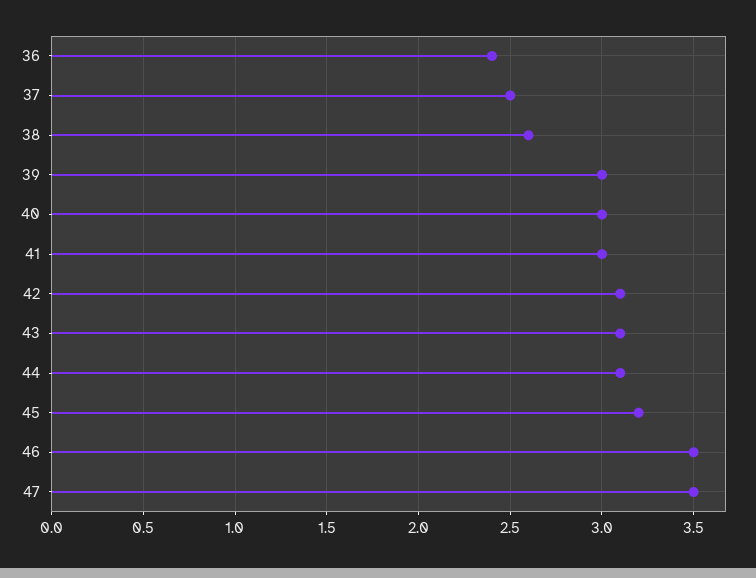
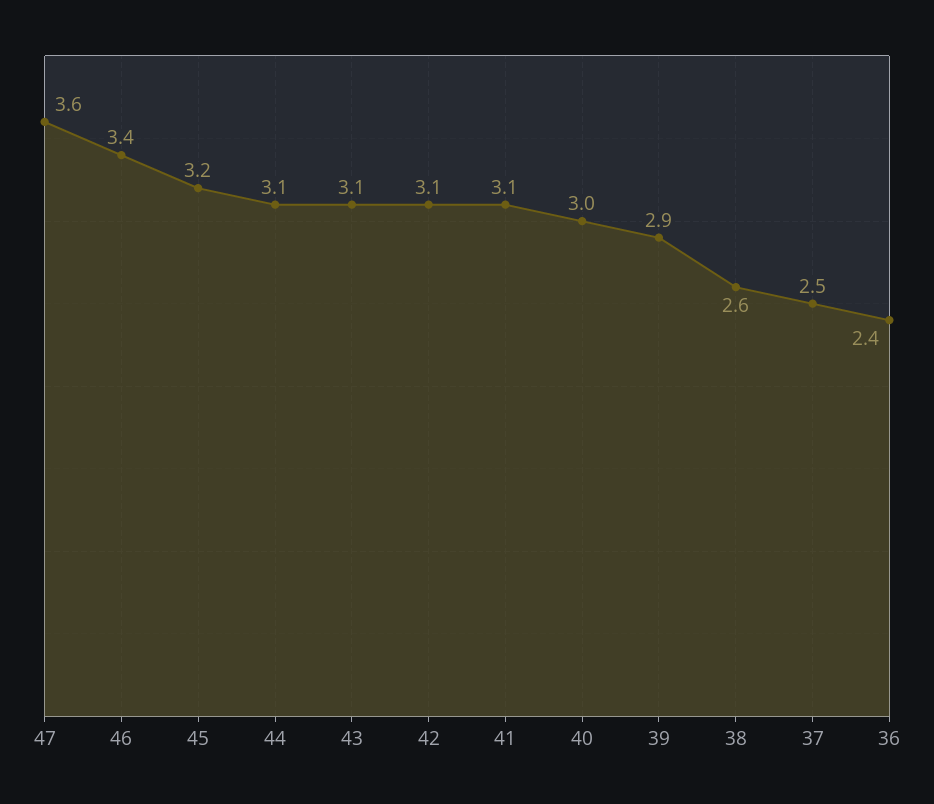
39: 3 -> 2.9
41: 3 -> 3.1
46: 3.5 -> 3.4
47: 3.5 -> 3.6

